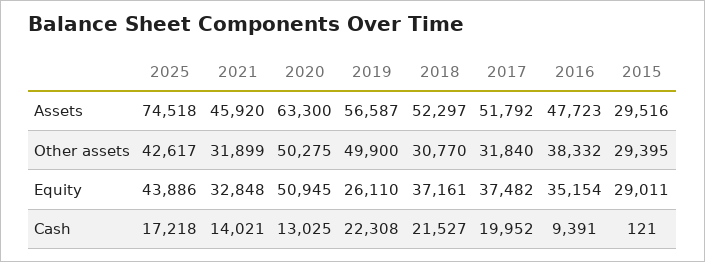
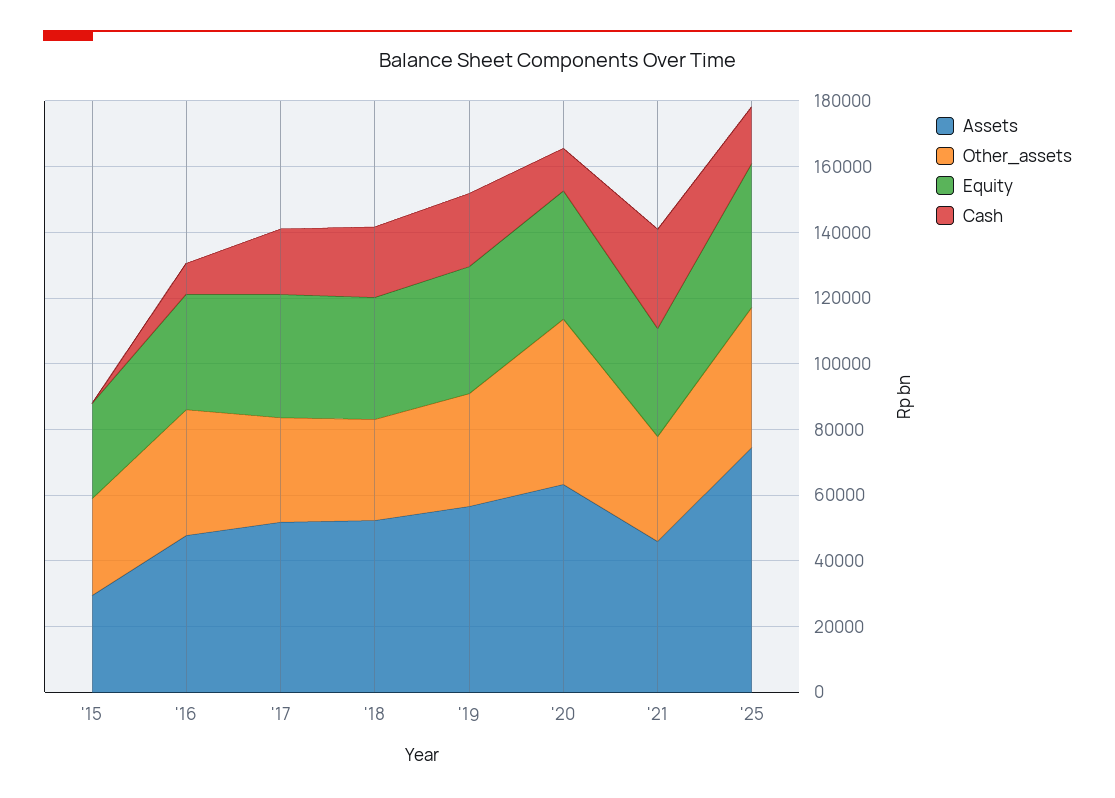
Other assets, 2019: 49900 -> 35000
Equity, 2020: 50945 -> 40000
Equity, 2019: 26110 -> 40000
Cash, 2021: 14021 -> 30000

